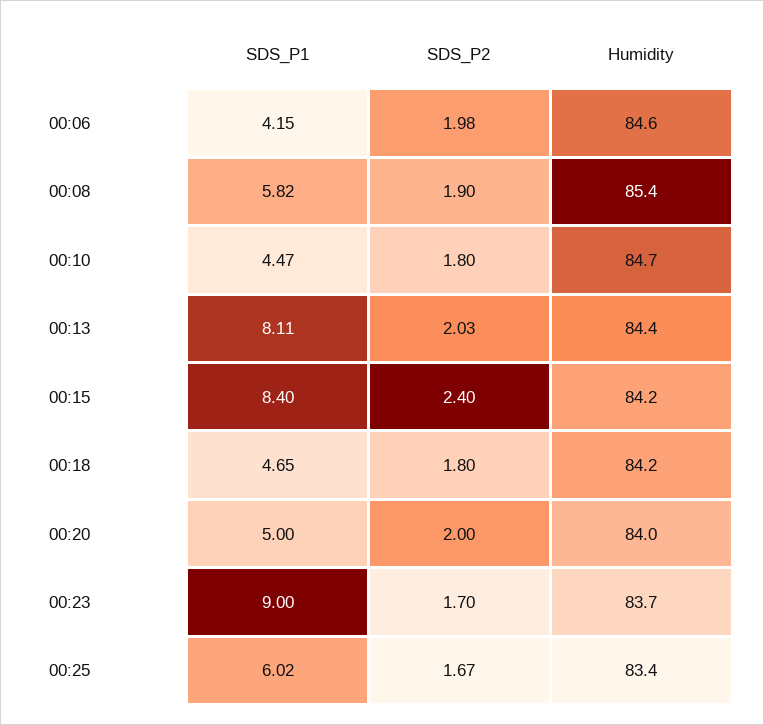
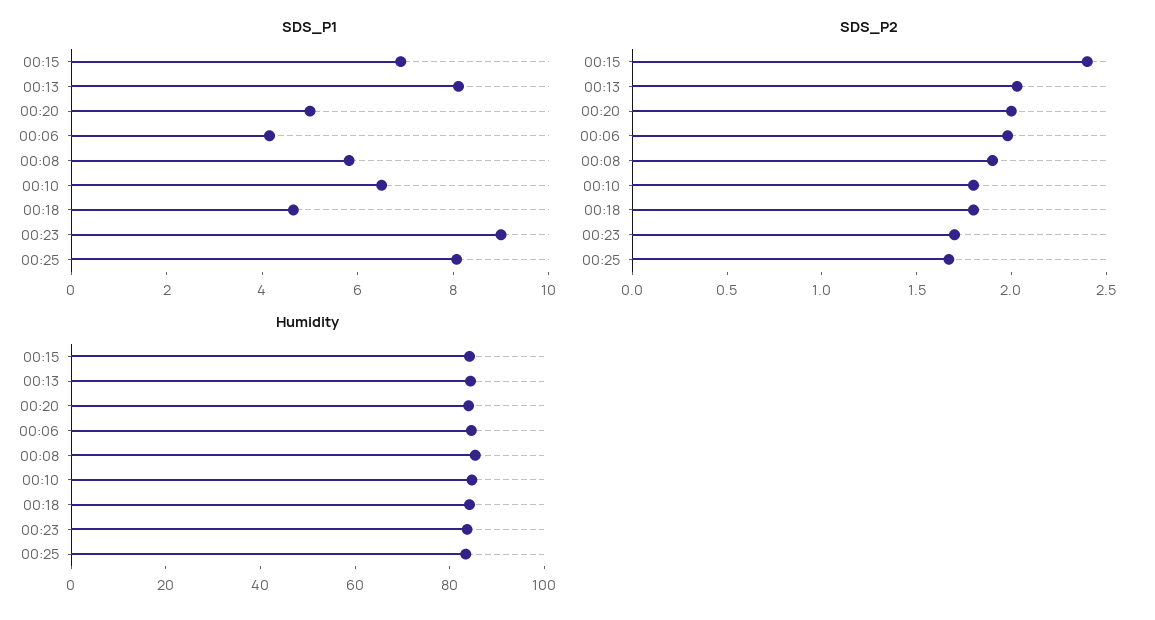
SDS_P1, 00:10: 4.47 -> 6.5
SDS_P1, 00:15: 8.4 -> 7
SDS_P1, 00:25: 6.02 -> 8

